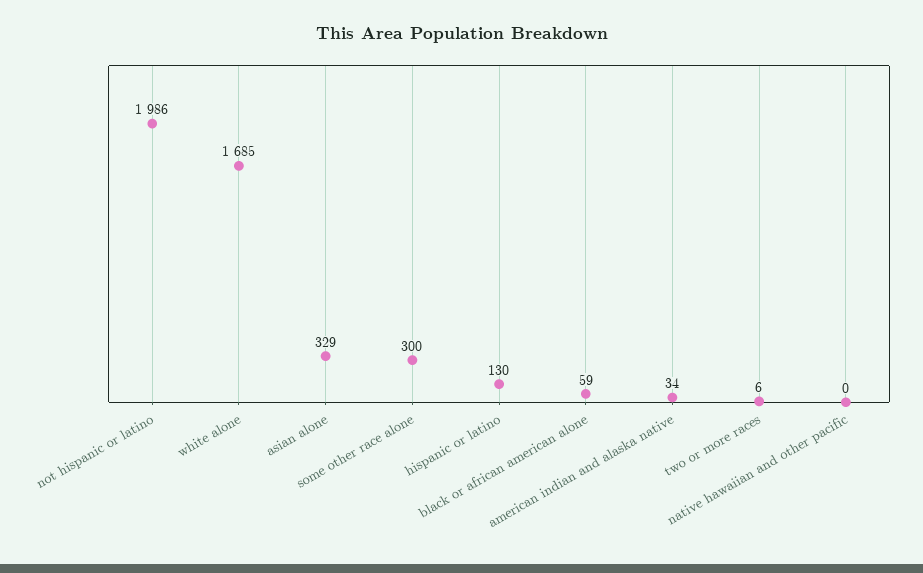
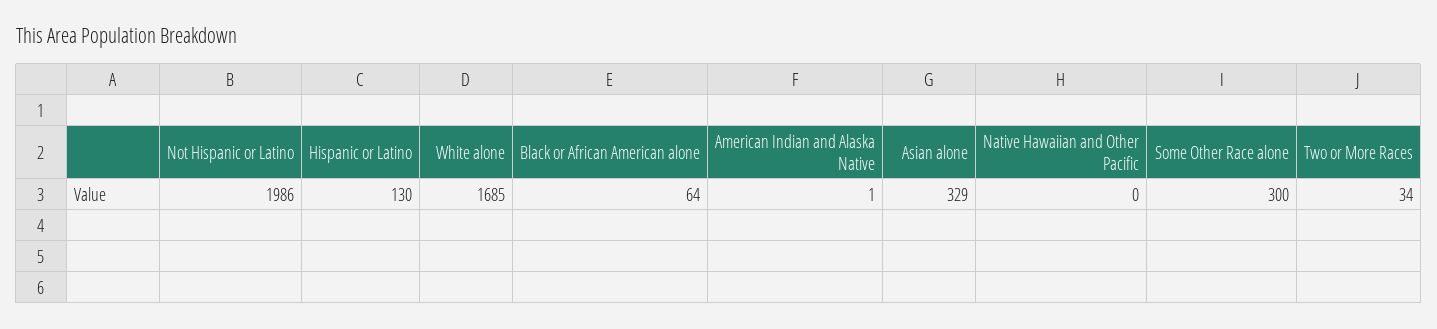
black or african american alone: 59 -> 64
american indian and alaska native: 34 -> 1
two or more races: 6 -> 34

